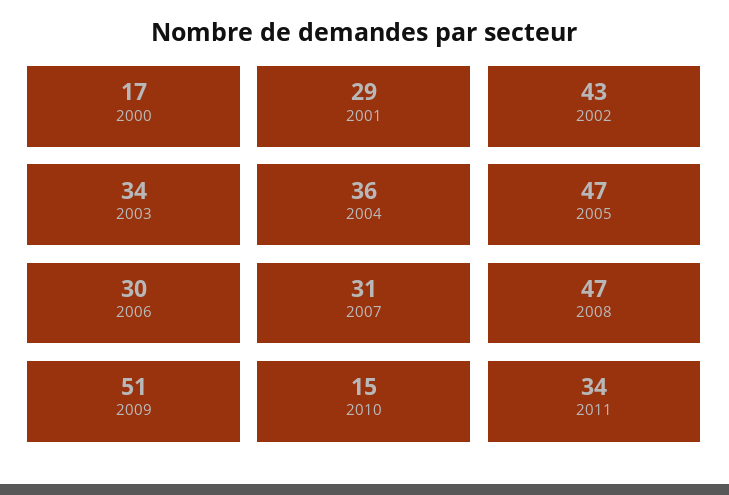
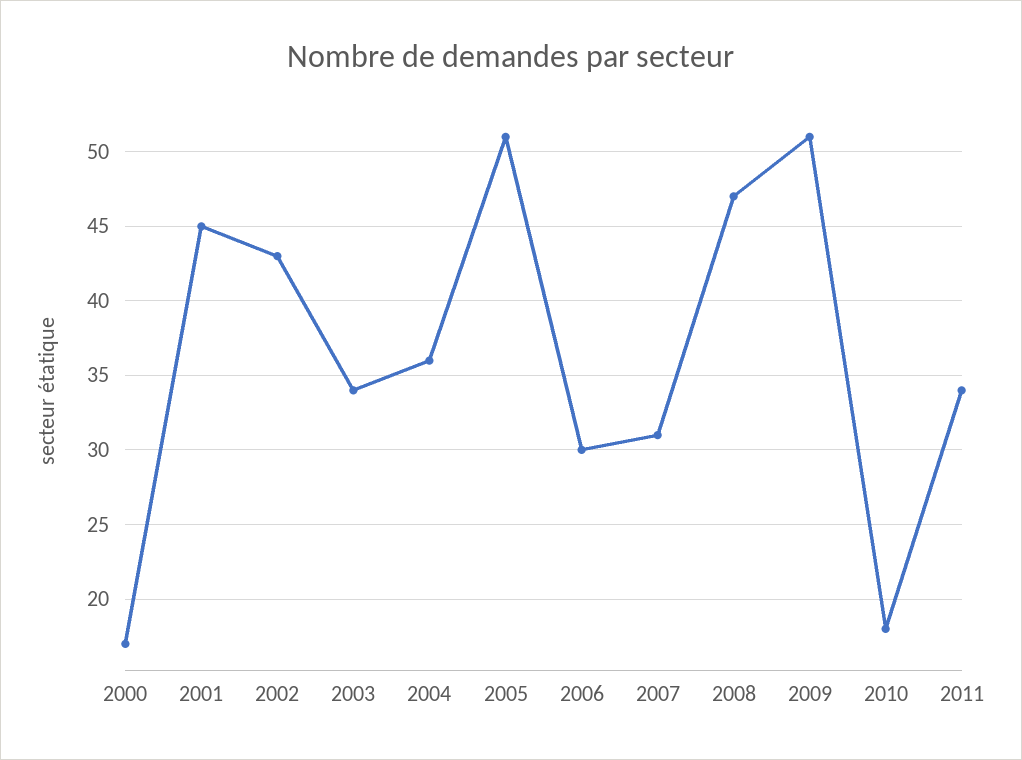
2001: 29 -> 45
2005: 47 -> 51
2010: 15 -> 18

